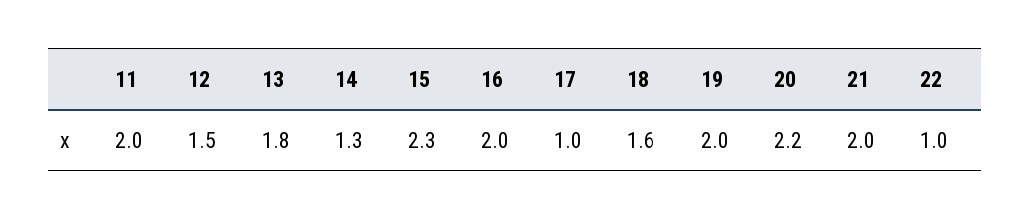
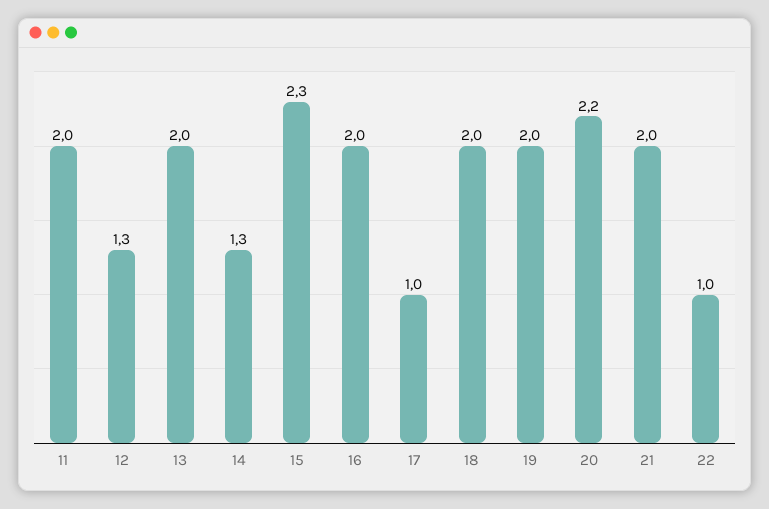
12: 1.5 -> 1.3
13: 1.8 -> 2
18: 1.6 -> 2

